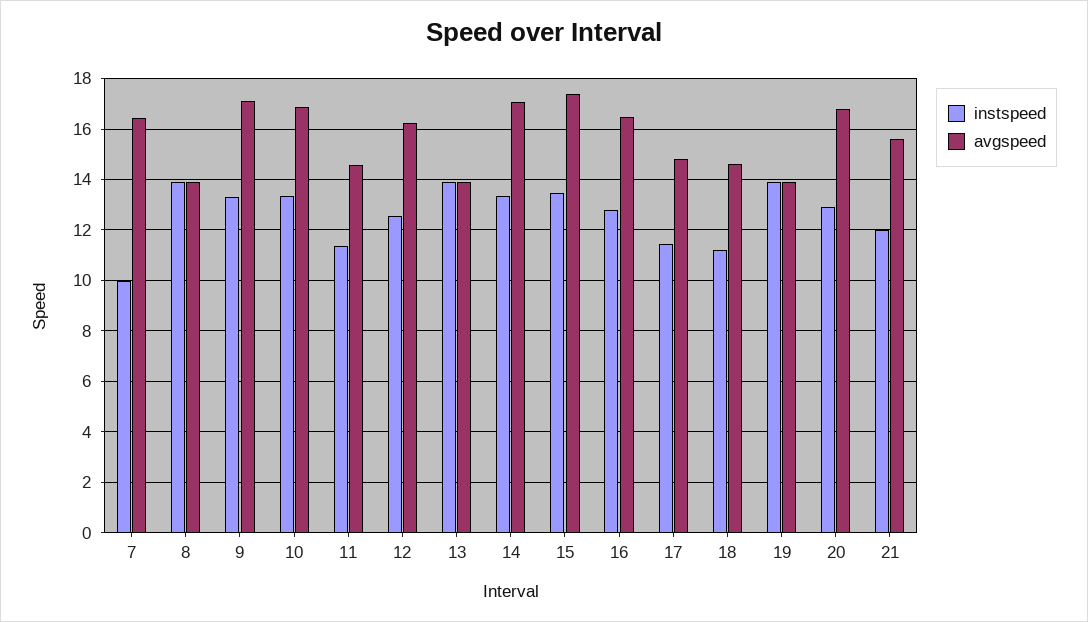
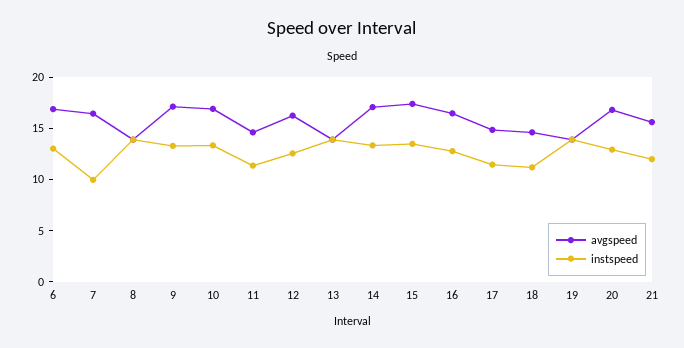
avgspeed, 6: none -> 17
instspeed, 6: none -> 13

